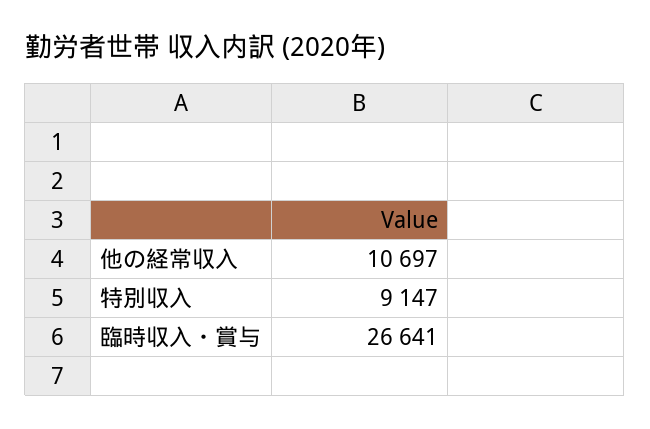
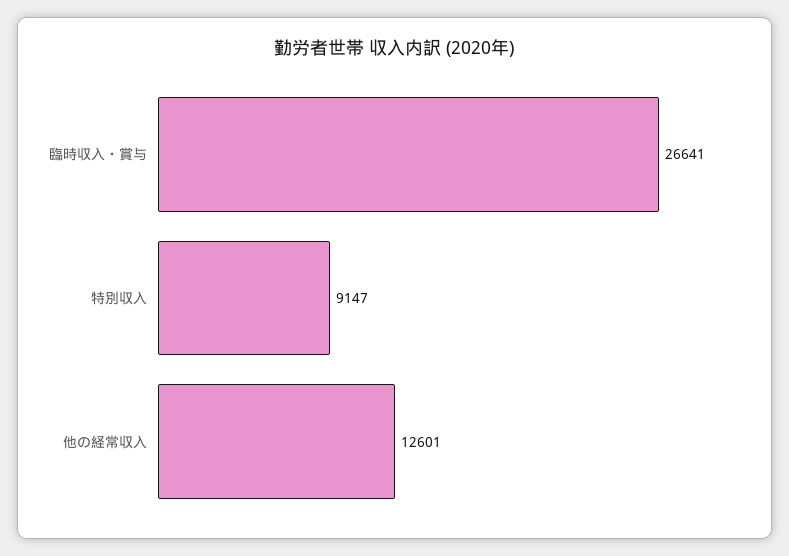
他の経常収入: 10697 -> 12601

